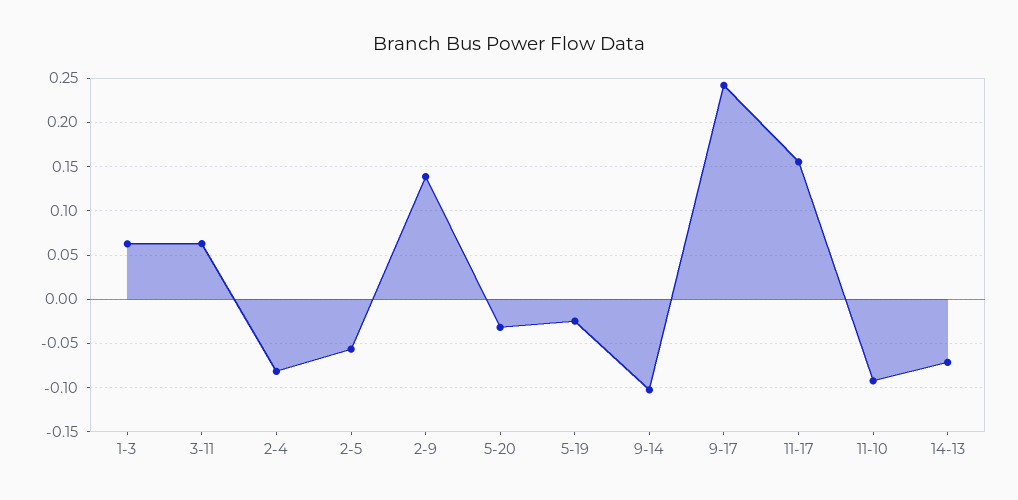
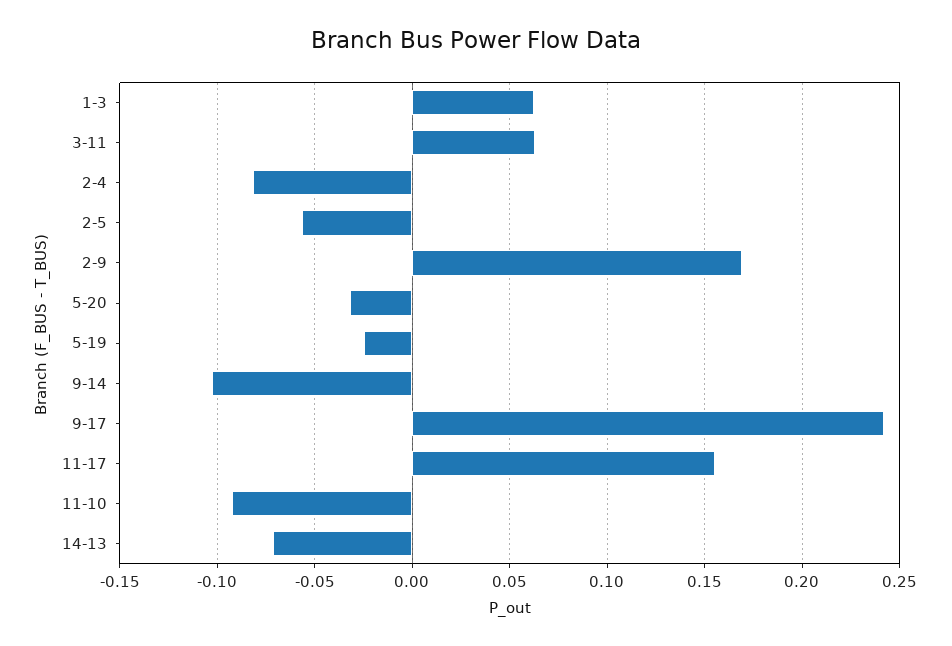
2-9: 0.14 -> 0.17

